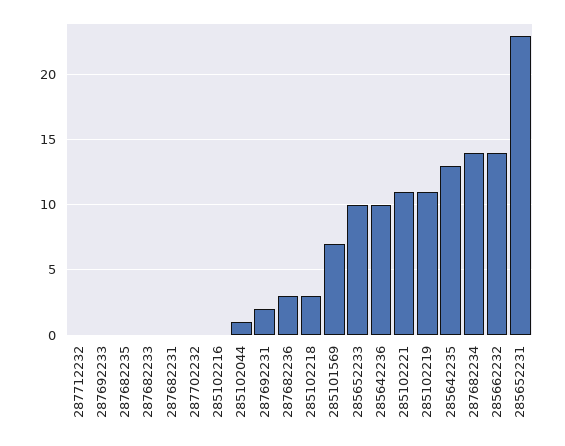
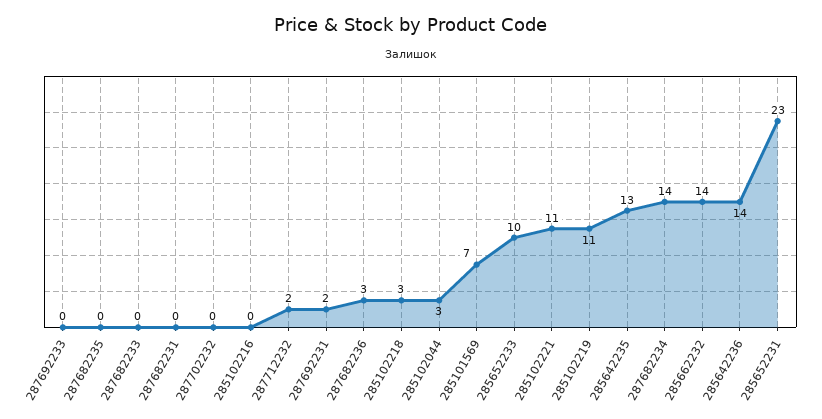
287712232: 0 -> 2
285102044: 1 -> 3
285642236: 10 -> 14

